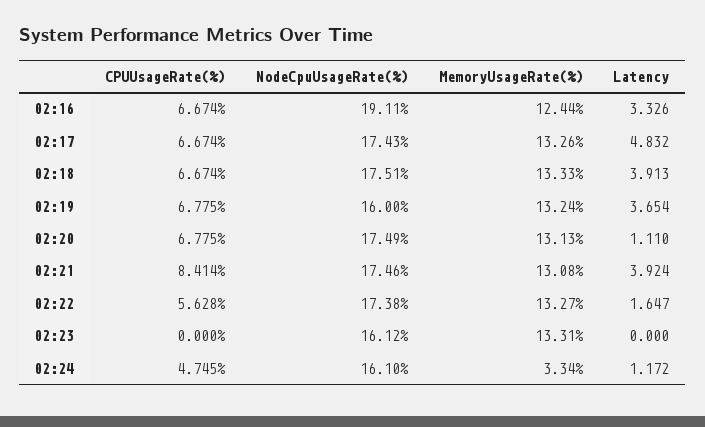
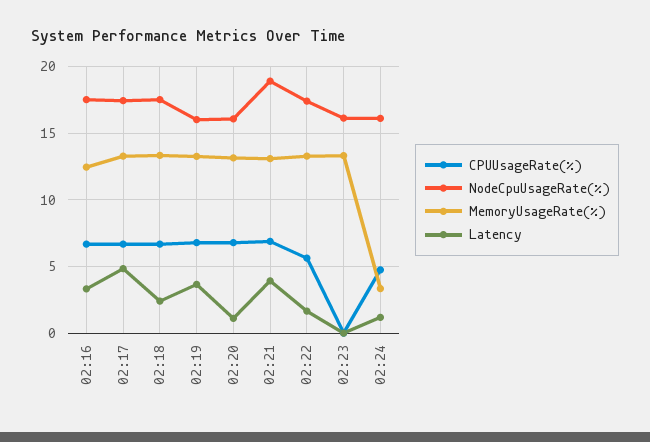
NodeCpuUsageRate(%), 02:16: 19.11 -> 17.5
Latency, 02:18: 3.913 -> 2.5
NodeCpuUsageRate(%), 02:20: 17.49 -> 16
CPUUsageRate(%), 02:21: 8.414 -> 7
NodeCpuUsageRate(%), 02:21: 17.46 -> 19

